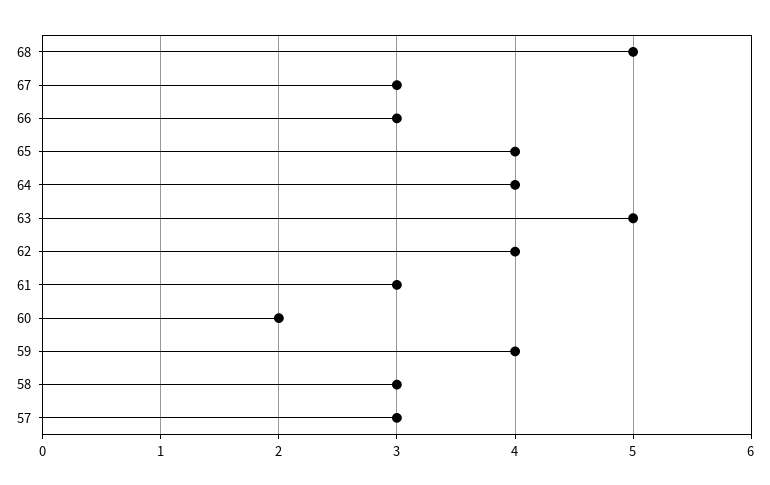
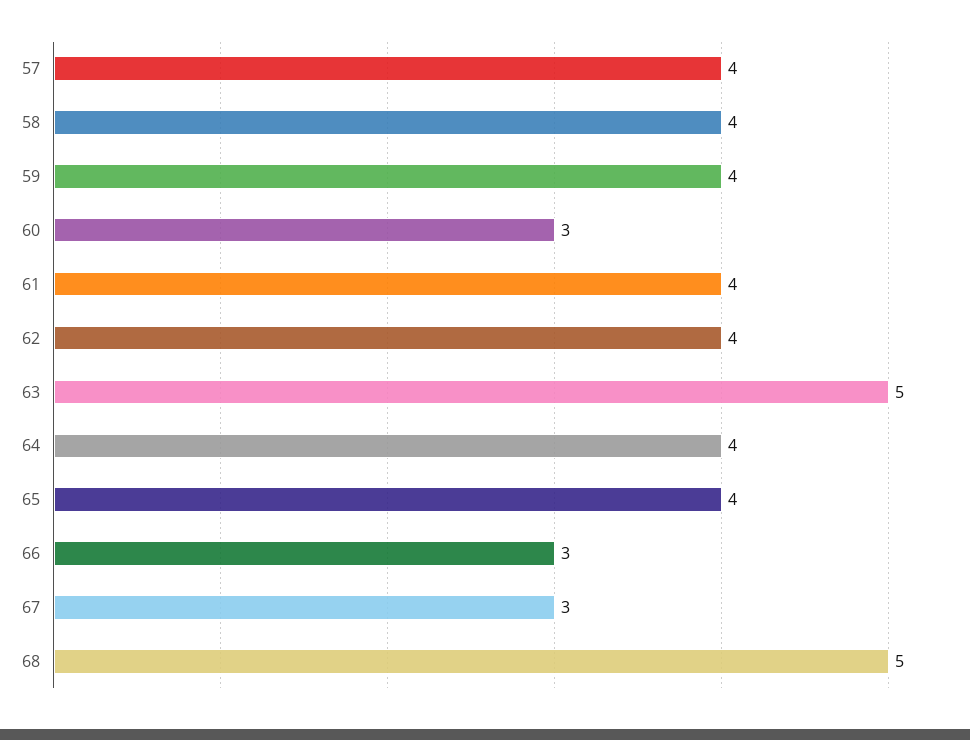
61: 3 -> 4
60: 2 -> 3
58: 3 -> 4
57: 3 -> 4

